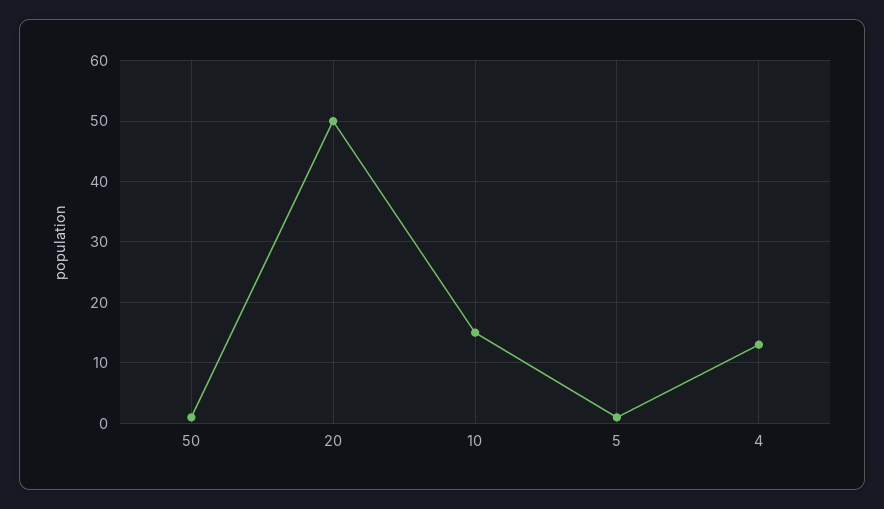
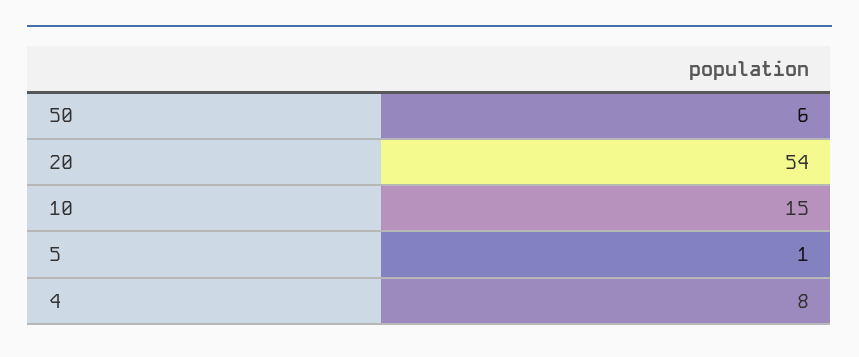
50: 1 -> 6
20: 50 -> 54
4: 13 -> 8

